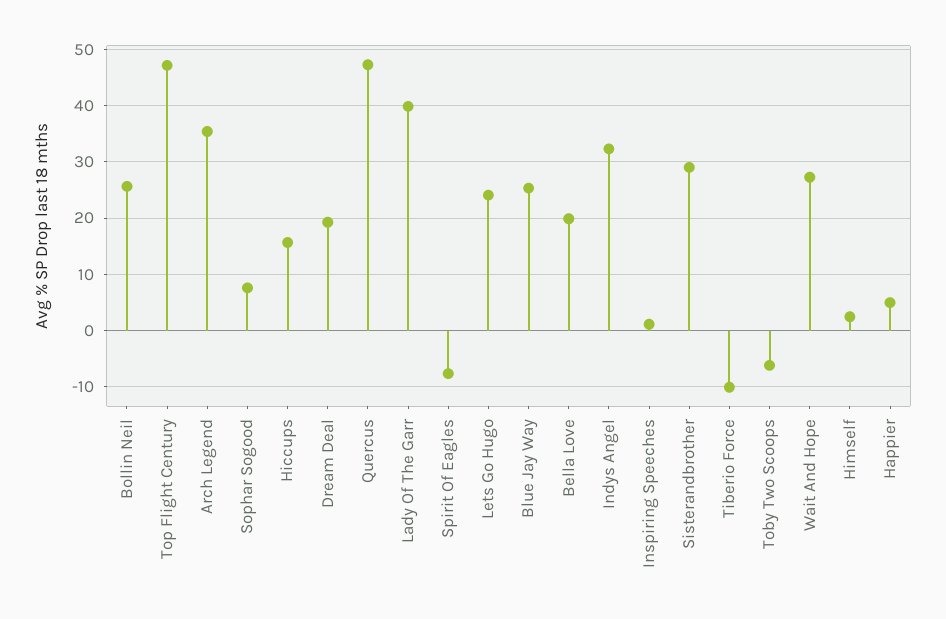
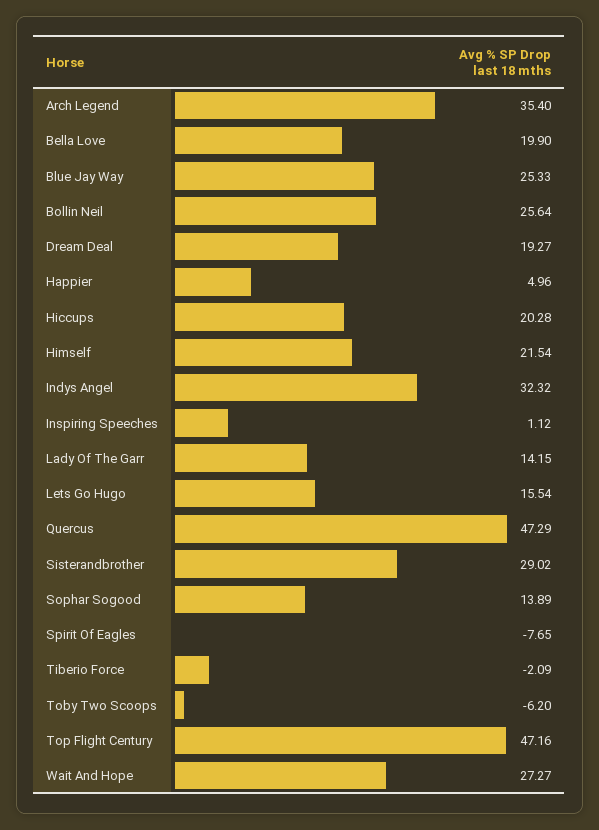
Sophar Sogood: 8 -> 13.89
Hiccups: 16 -> 20.28
Lady Of The Garr: 40 -> 14.15
Lets Go Hugo: 24 -> 15.54
Tiberio Force: -10 -> -2.09
Himself: 2 -> 21.54

